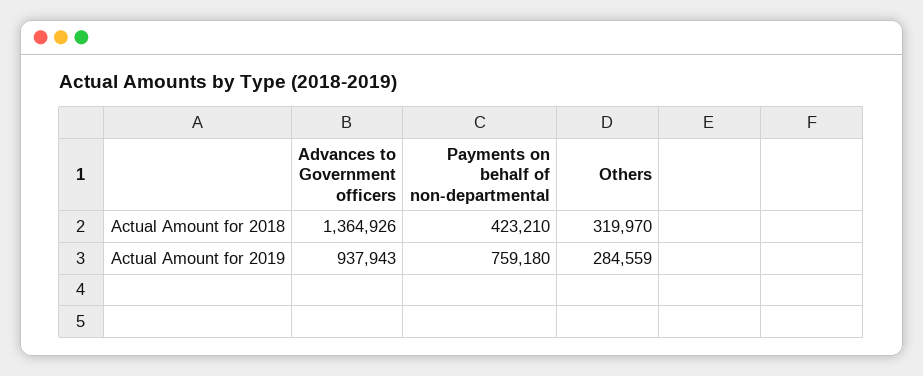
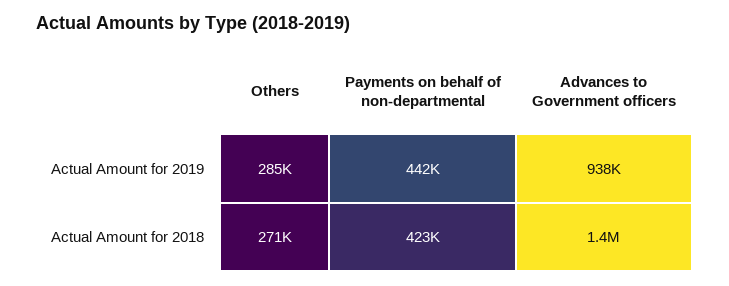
Others, Actual Amount for 2018: 319970 -> 271000
Payments on behalf of non-departmental, Actual Amount for 2019: 759180 -> 442000

